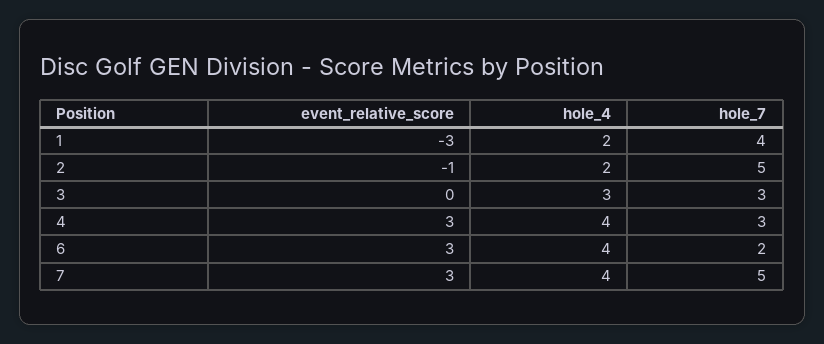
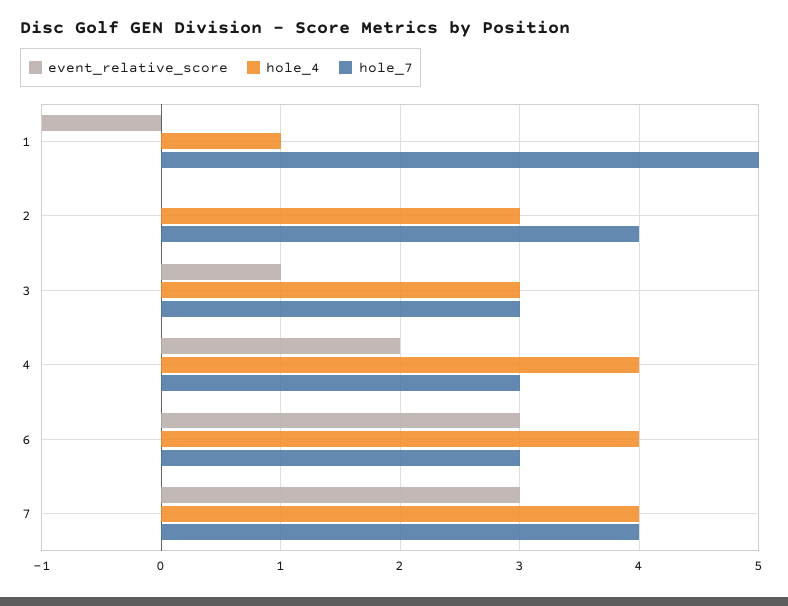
event_relative_score, 1: -3 -> -1
hole_4, 1: 2 -> 1
hole_7, 1: 4 -> 5
event_relative_score, 2: -1 -> 0
hole_4, 2: 2 -> 3
hole_7, 2: 5 -> 4
event_relative_score, 3: 0 -> 1
event_relative_score, 4: 3 -> 2
hole_7, 6: 2 -> 3
hole_7, 7: 5 -> 4

